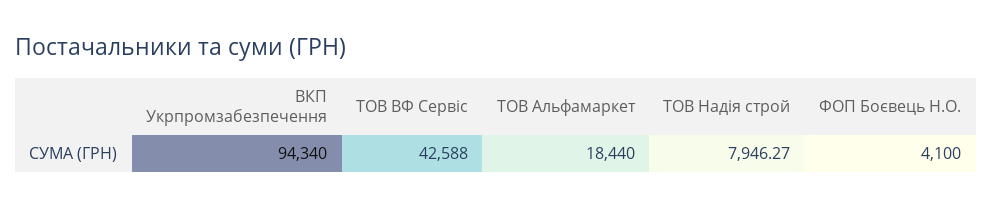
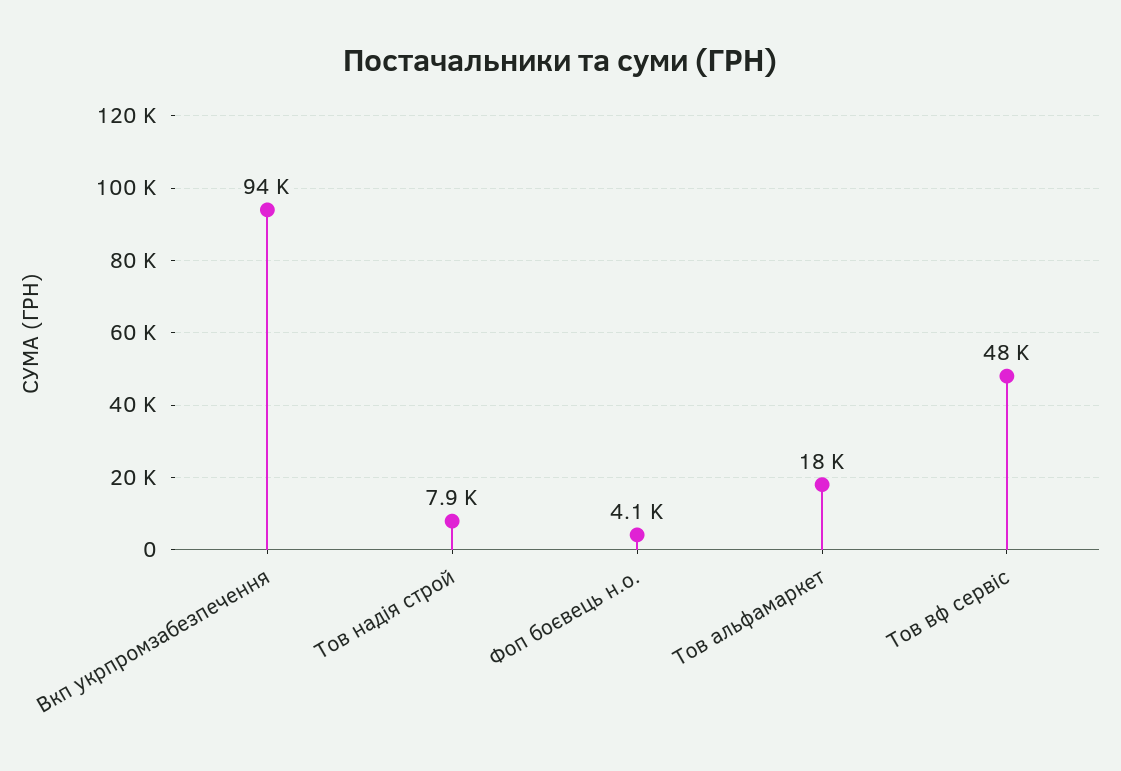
ТОВ ВФ Сервіс: 42588 -> 48000

